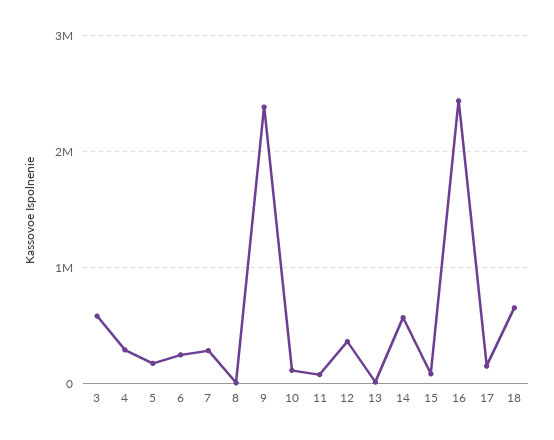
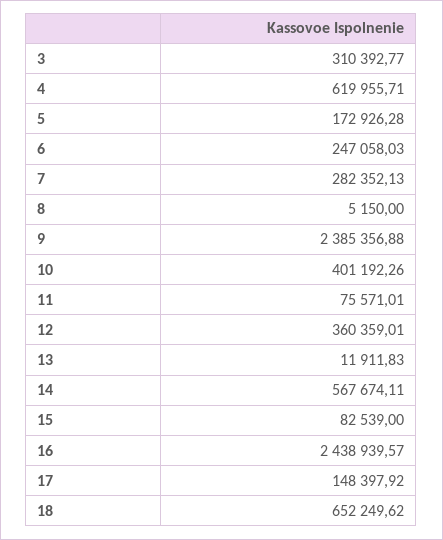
3: 600000 -> 310392.77
4: 300000 -> 619955.71
10: 100000 -> 401192.26

